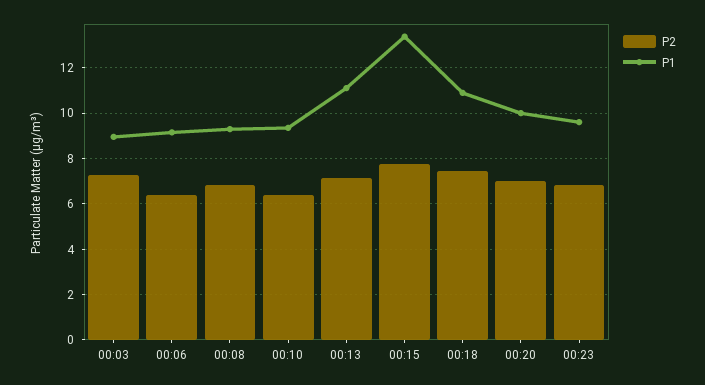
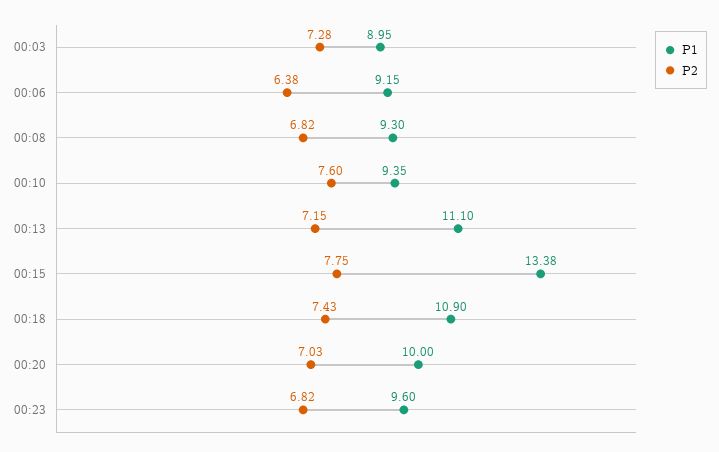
P2, 00:10: 6.5 -> 7.6

